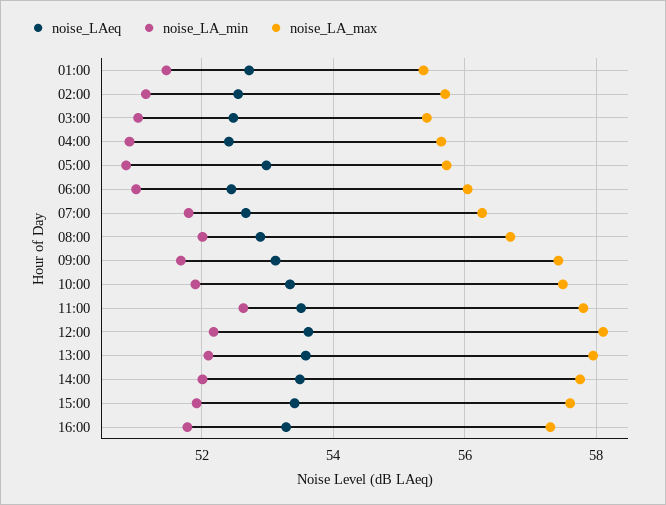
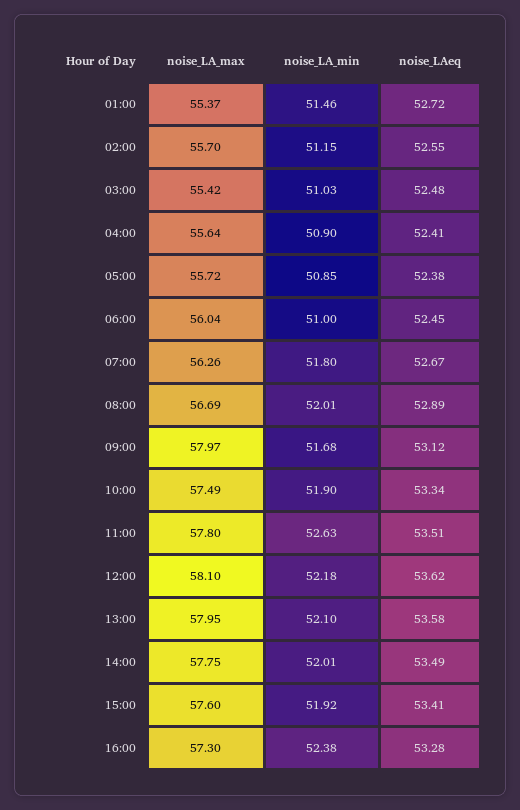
noise_LAeq, 05:00: 53 -> 52.38
noise_LA_max, 09:00: 57.4 -> 57.97
noise_LA_min, 16:00: 51.8 -> 52.38

